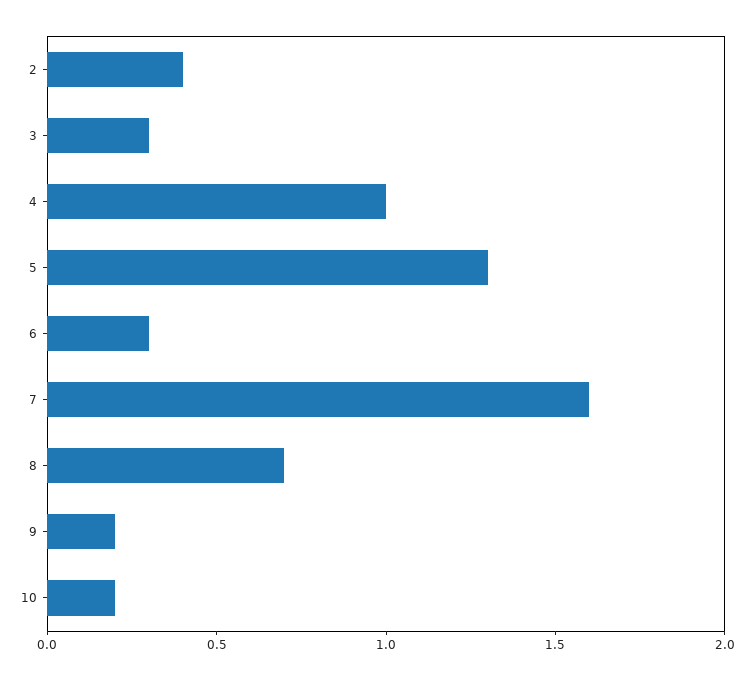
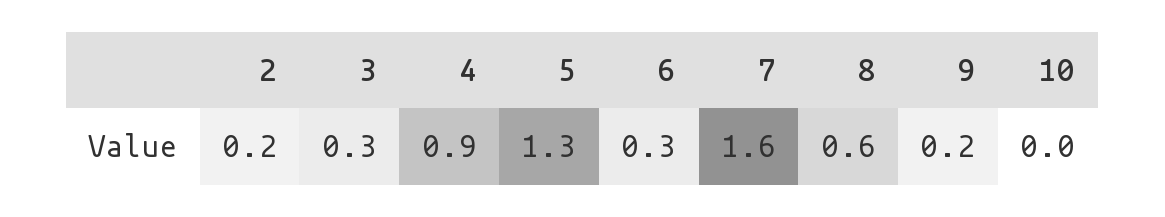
2: 0.4 -> 0.2
4: 1 -> 0.9
8: 0.7 -> 0.6
10: 0.2 -> 0

